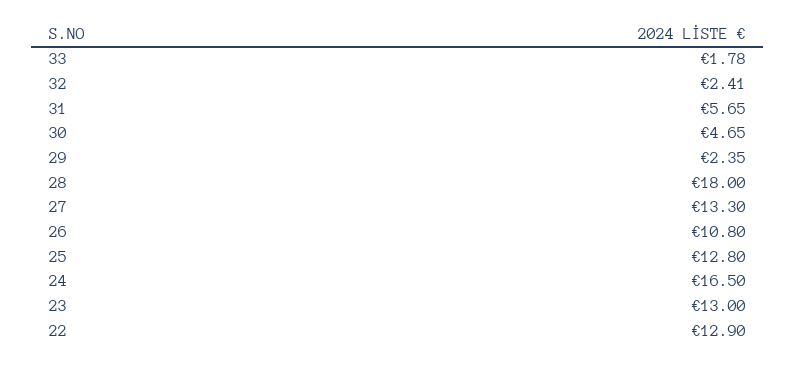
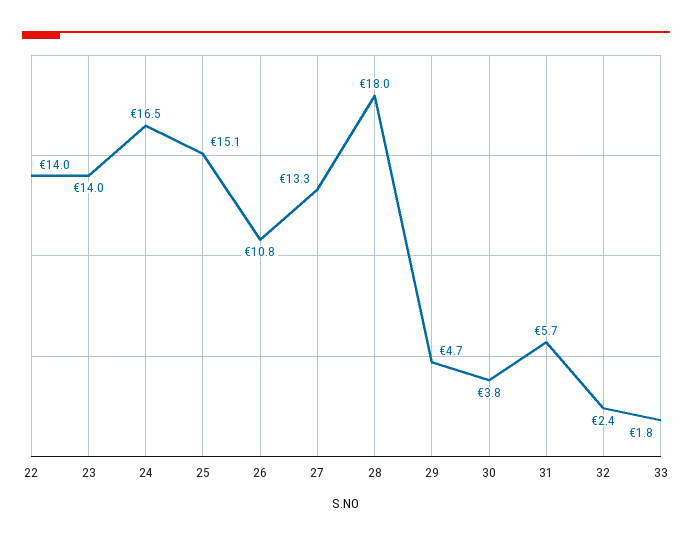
30: 4.65 -> 3.8
29: 2.35 -> 4.7
25: 12.8 -> 15.1
23: 13 -> 14
22: 12.9 -> 14

